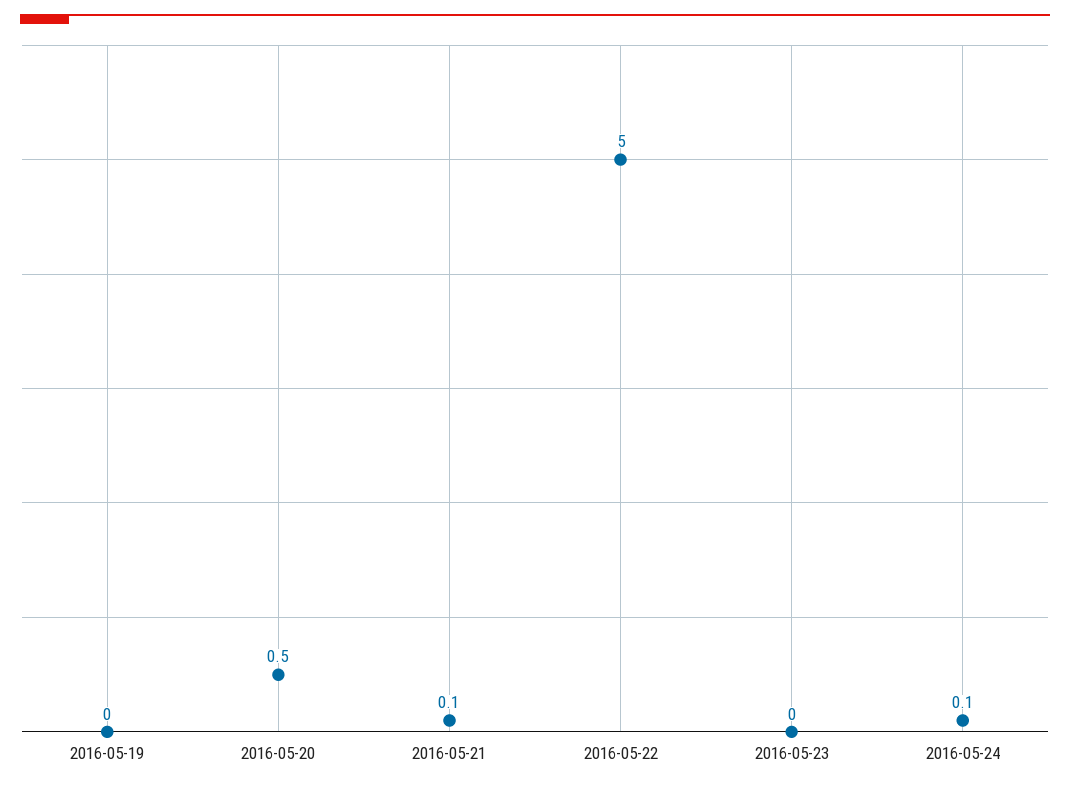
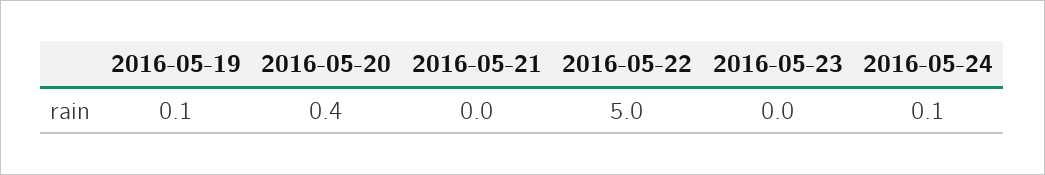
2016-05-19: 0 -> 0.1
2016-05-20: 0.5 -> 0.4
2016-05-21: 0.1 -> 0

